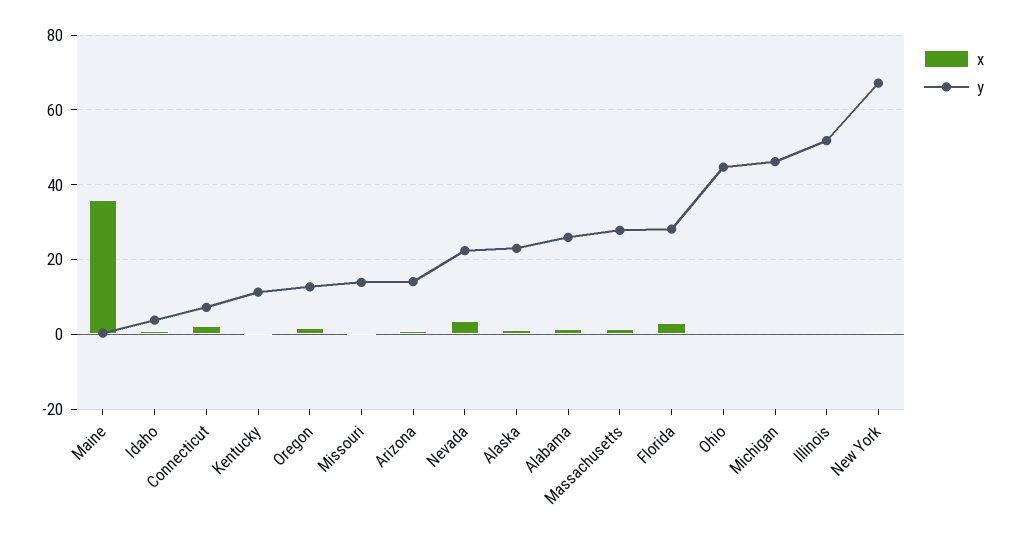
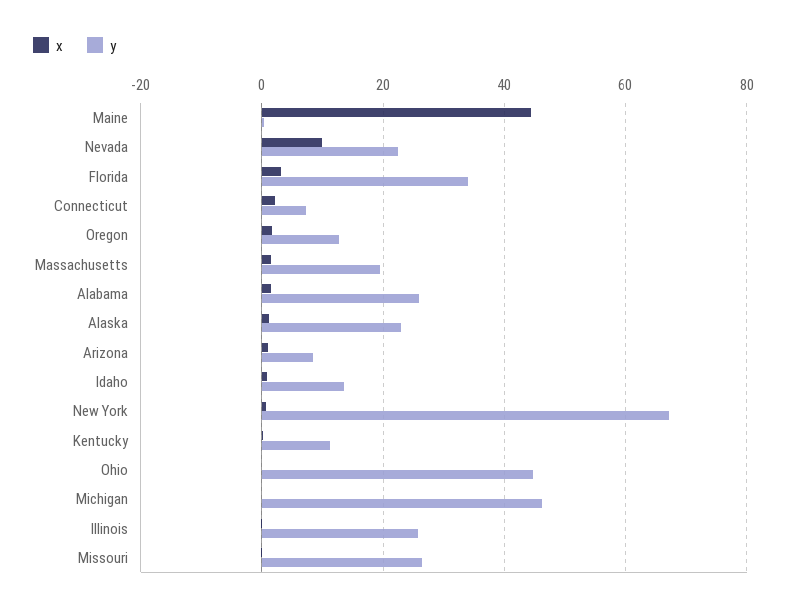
x, Maine: 36 -> 44
y, Idaho: 4 -> 14
y, Missouri: 14 -> 26
y, Arizona: 14 -> 8
x, Nevada: 4 -> 10
y, Massachusetts: 28 -> 20
y, Florida: 28 -> 34
y, Illinois: 52 -> 26

